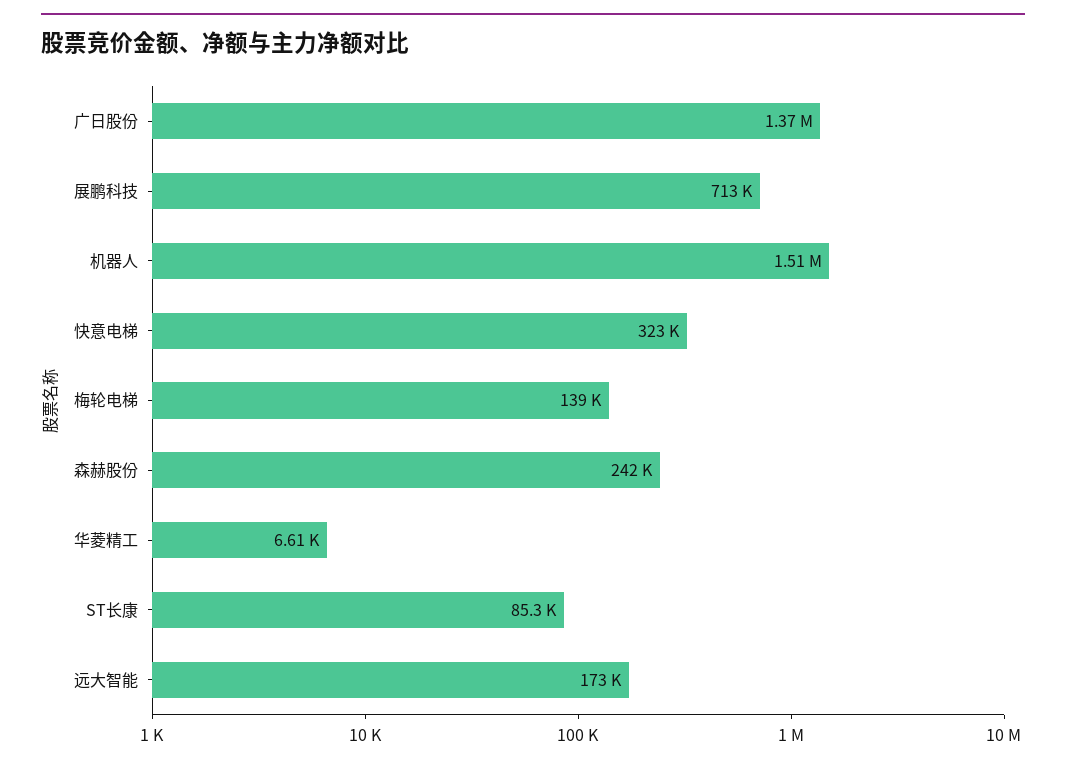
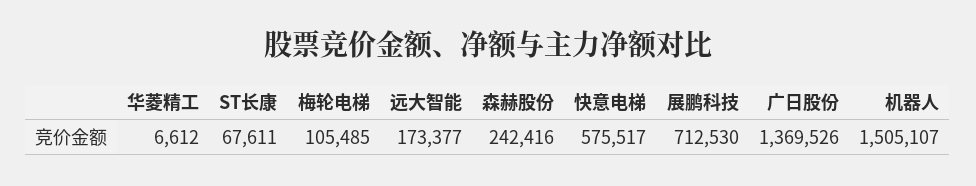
快意电梯: 323000 -> 575517
梅轮电梯: 139000 -> 105485
ST长康: 85300 -> 67611

